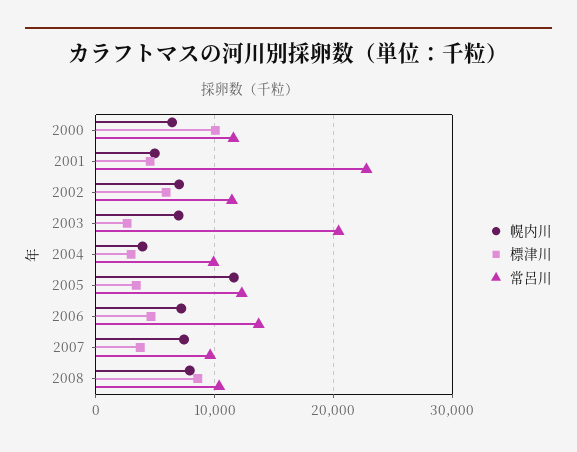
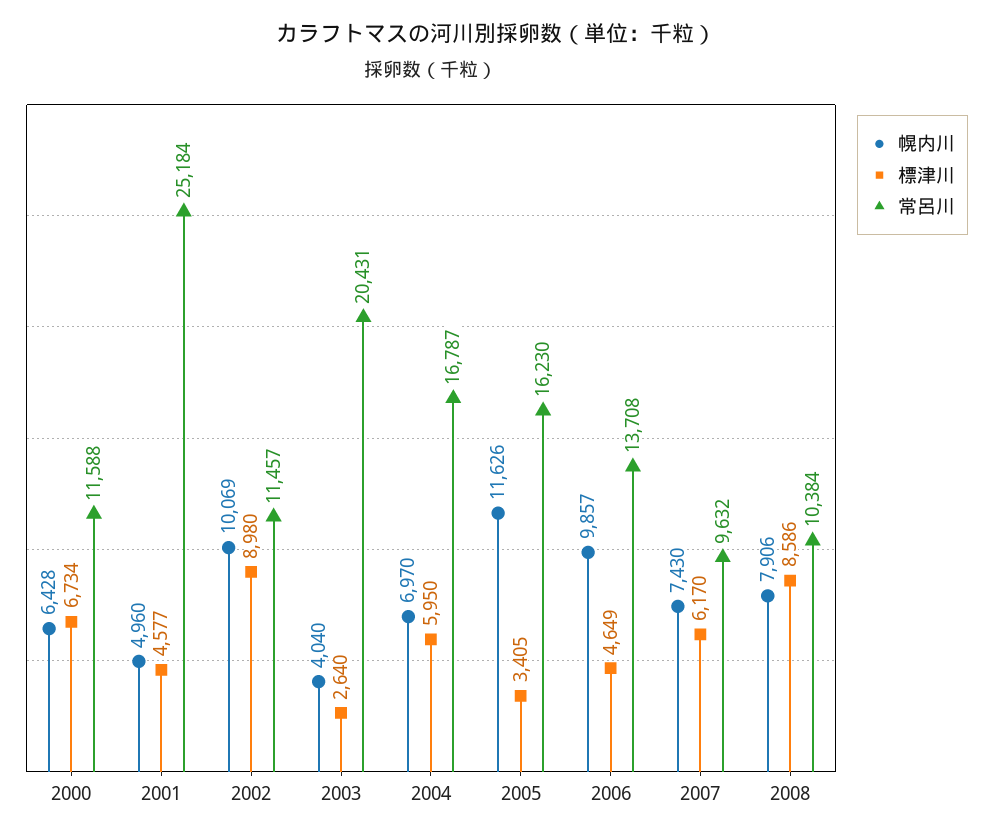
標津川, 2000: 10000 -> 6734
常呂川, 2001: 23000 -> 25184
幌内川, 2002: 7000 -> 10069
標津川, 2002: 6000 -> 8980
幌内川, 2003: 7000 -> 4040
幌内川, 2004: 4000 -> 6970
標津川, 2004: 3000 -> 5950
常呂川, 2004: 10000 -> 16787
常呂川, 2005: 12000 -> 16230
幌内川, 2006: 7000 -> 9857
標津川, 2007: 4000 -> 6170

